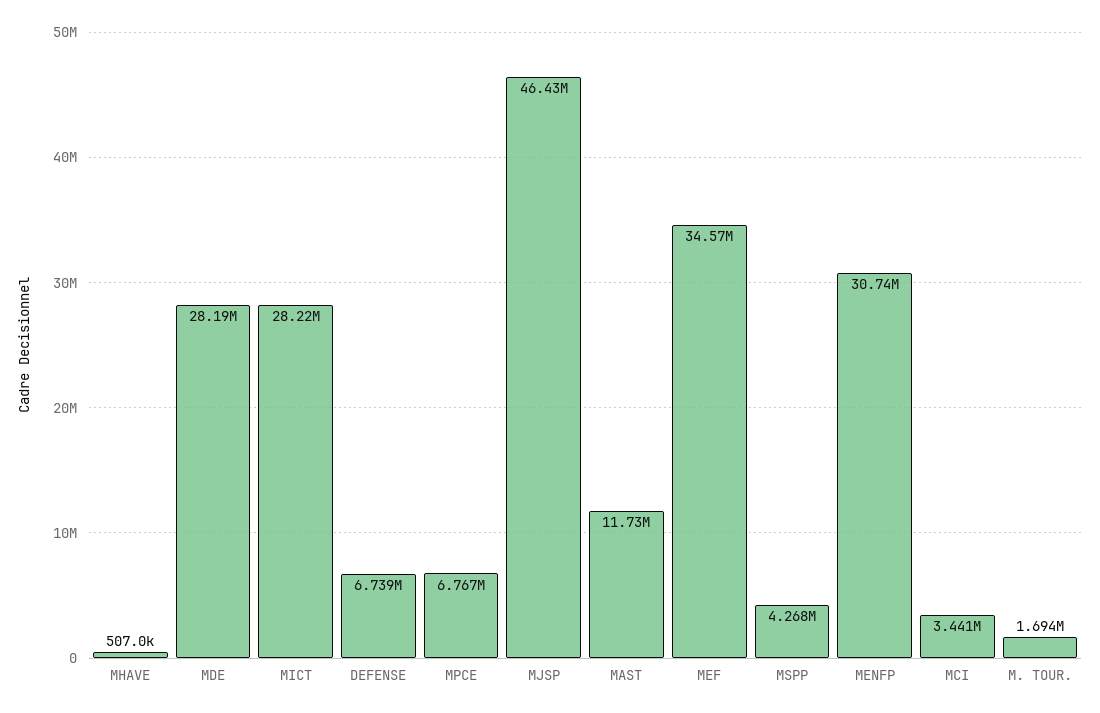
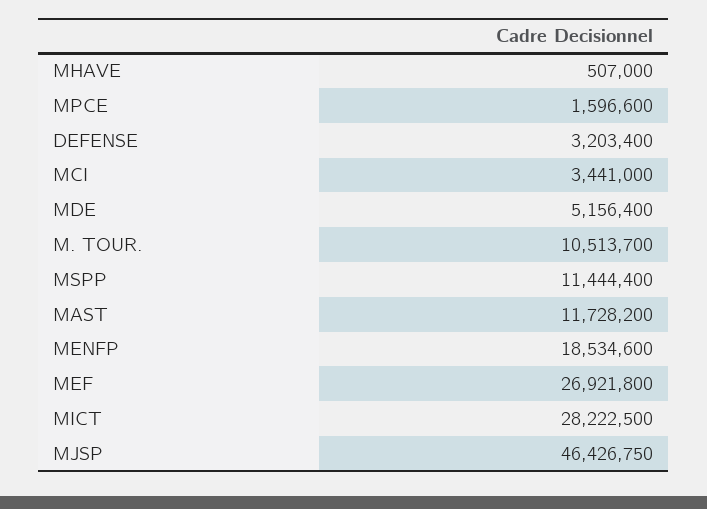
MDE: 28190000 -> 5156400
DEFENSE: 6739000 -> 3203400
MPCE: 6767000 -> 1596600
MEF: 34570000 -> 26921800
MSPP: 4268000 -> 11444400
MENFP: 30740000 -> 18534600
M. TOUR.: 1694000 -> 10513700

